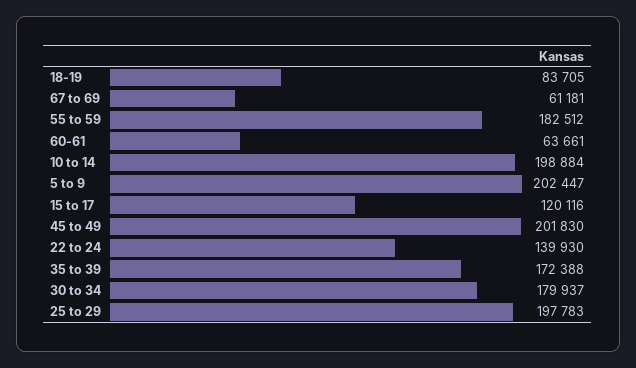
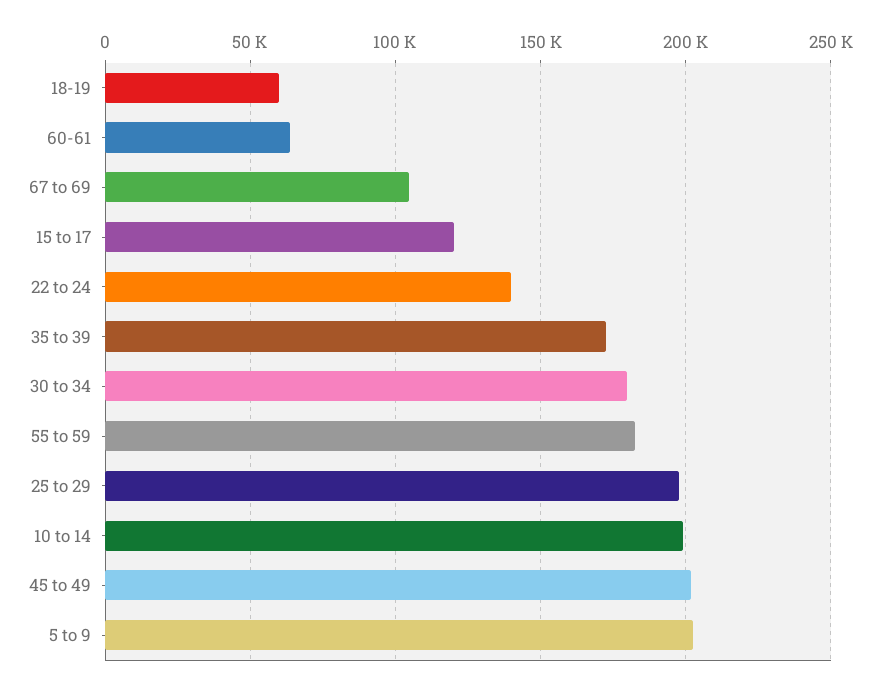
18-19: 83705 -> 60000
67 to 69: 61181 -> 105000

